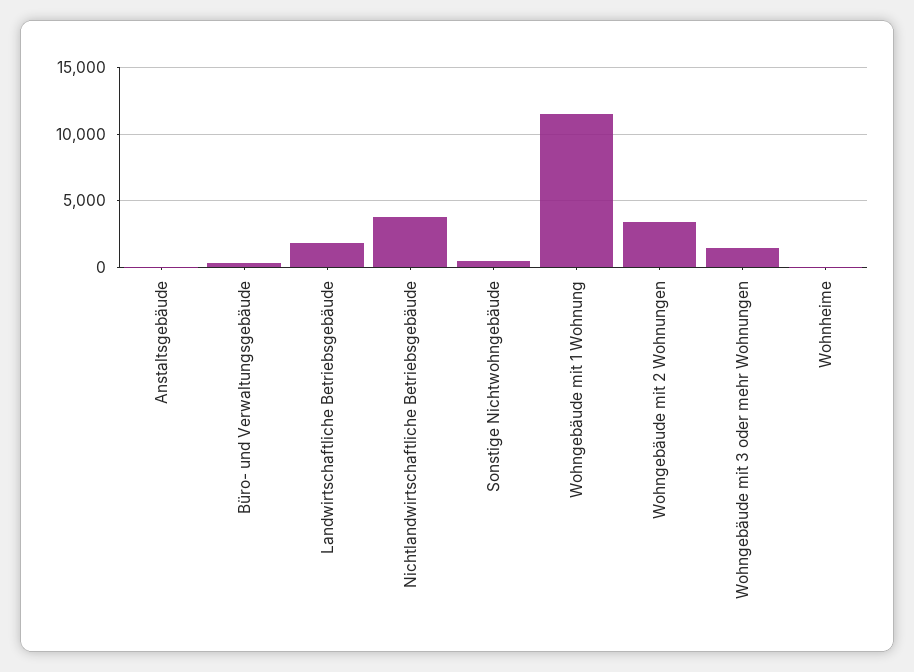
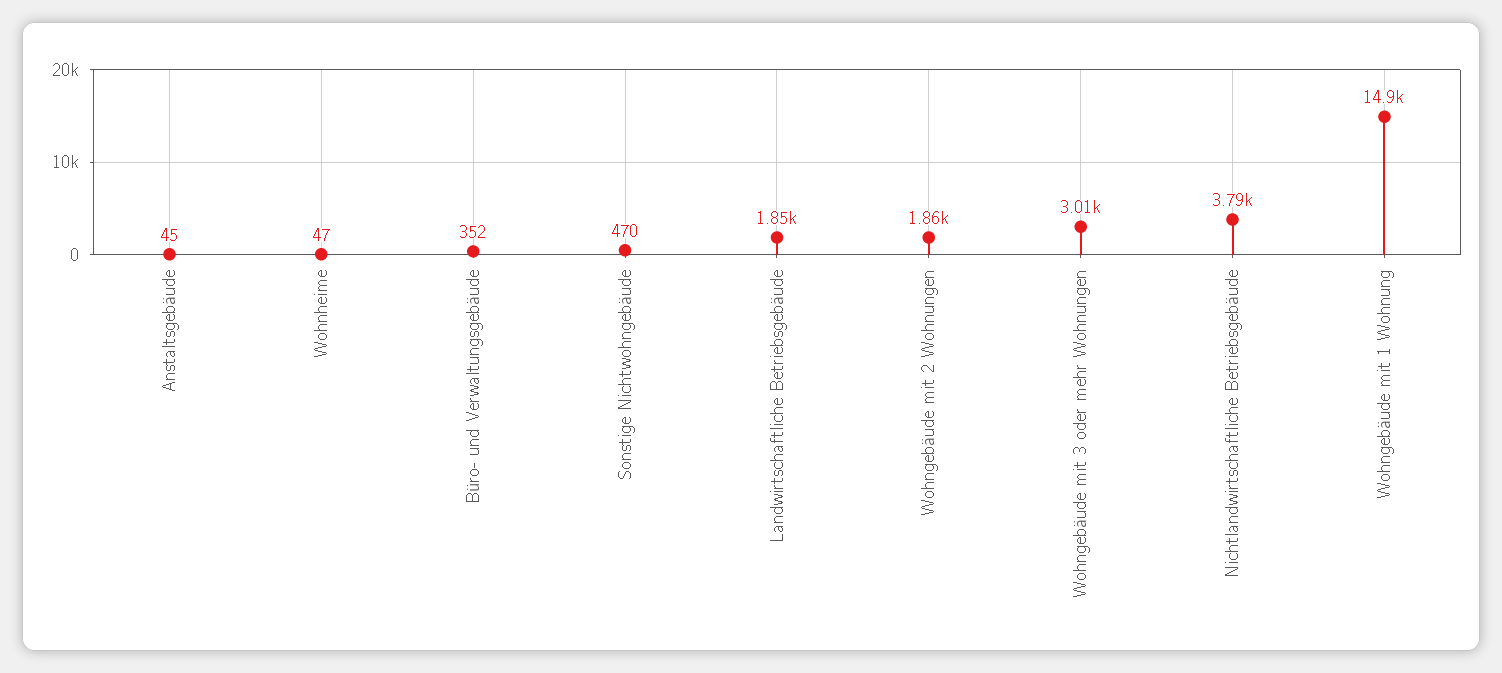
Wohngebäude mit 1 Wohnung: 11500 -> 14900
Wohngebäude mit 2 Wohnungen: 3500 -> 1860
Wohngebäude mit 3 oder mehr Wohnungen: 1500 -> 3010

